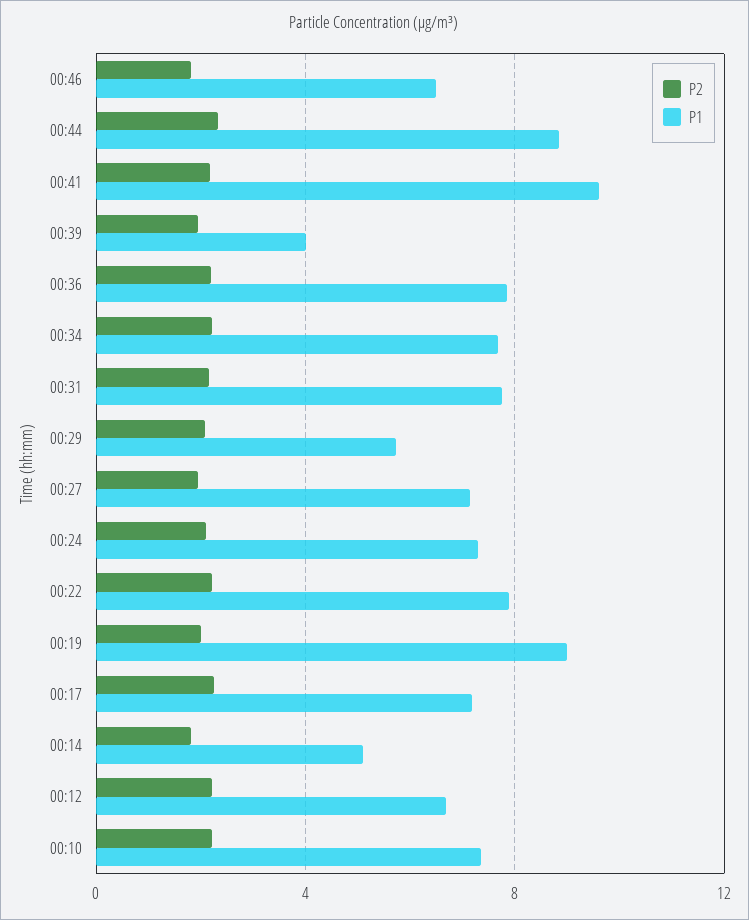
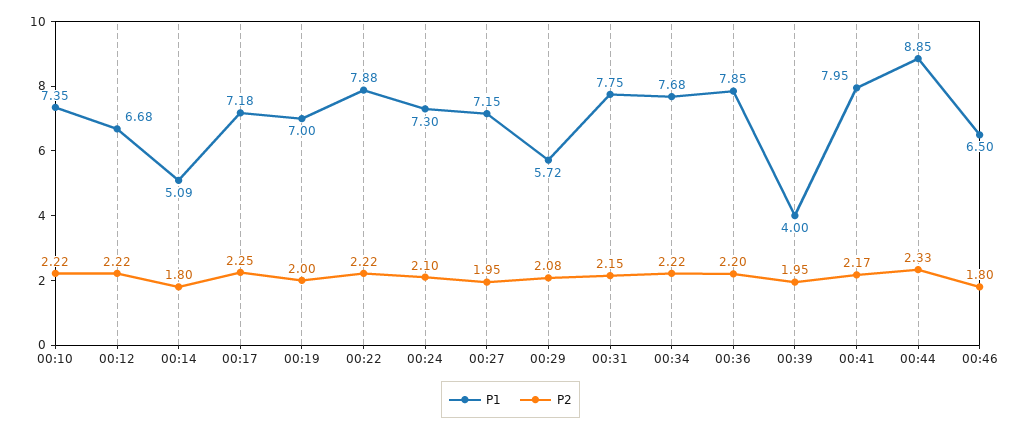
P1, 00:41: 9.5 -> 7.95
P1, 00:19: 9 -> 7

